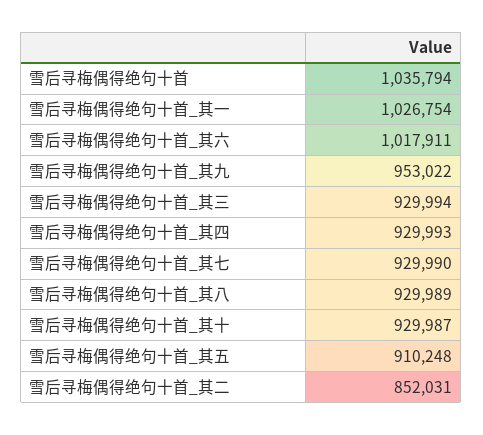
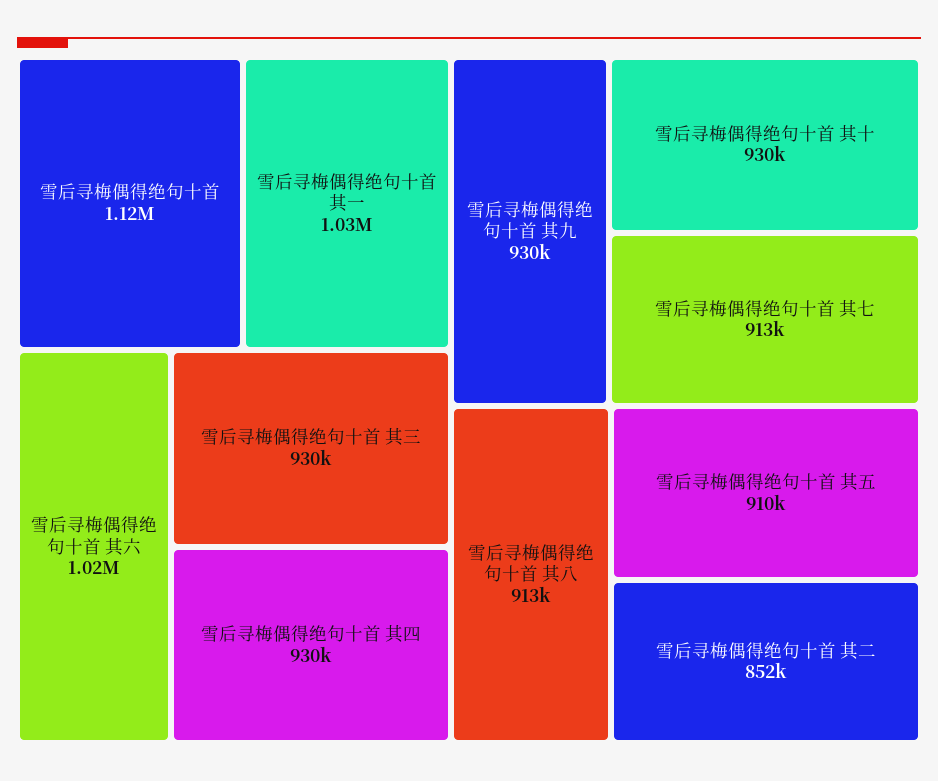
雪后寻梅偶得绝句十首: 1035794 -> 1120000
雪后寻梅偶得绝句十首_其九: 953022 -> 930000
雪后寻梅偶得绝句十首_其七: 929990 -> 913000
雪后寻梅偶得绝句十首_其八: 929989 -> 913000

